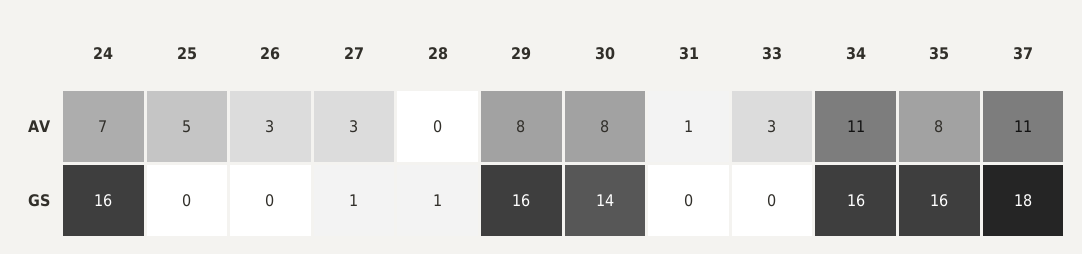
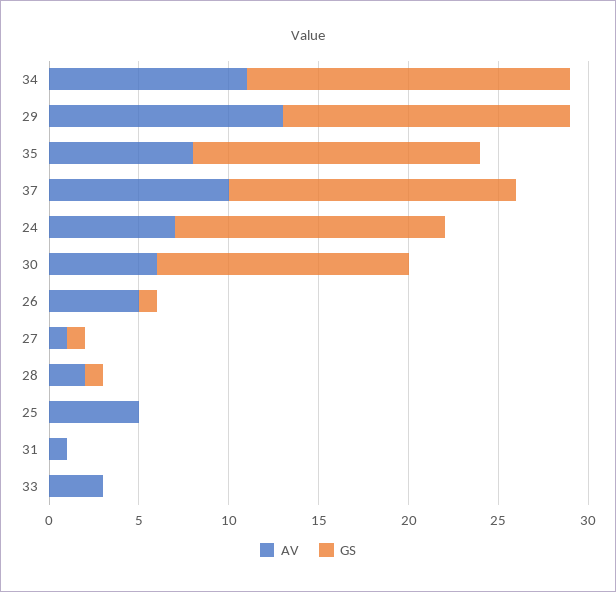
AV, 26: 3 -> 5
AV, 27: 3 -> 1
AV, 28: 0 -> 2
AV, 29: 8 -> 13
AV, 30: 8 -> 6
AV, 37: 11 -> 10
GS, 24: 16 -> 15
GS, 26: 0 -> 1
GS, 34: 16 -> 18
GS, 37: 18 -> 16

